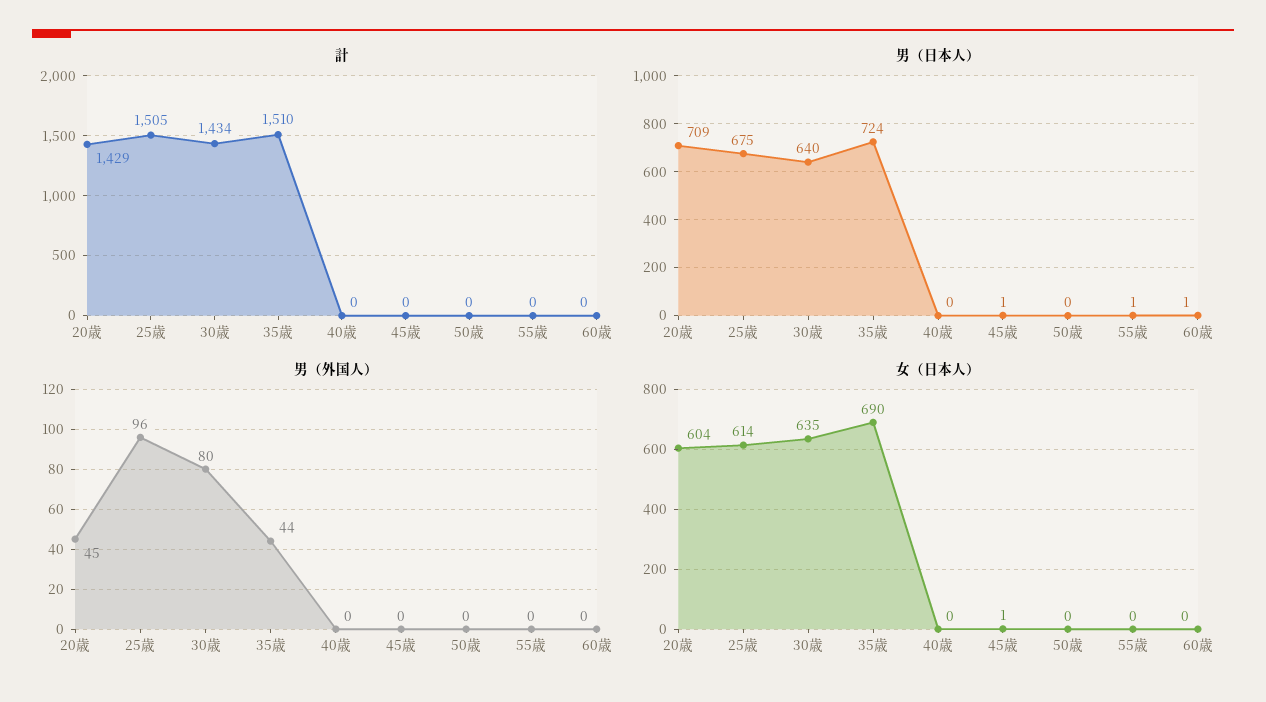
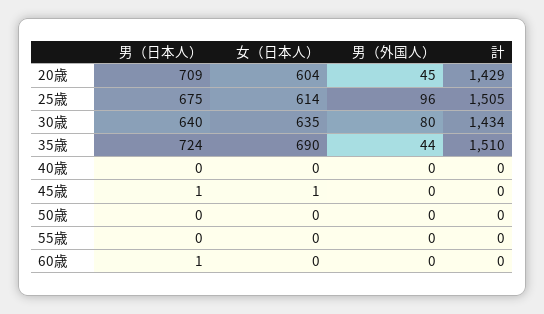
男（日本人）, 55歳: 1 -> 0

